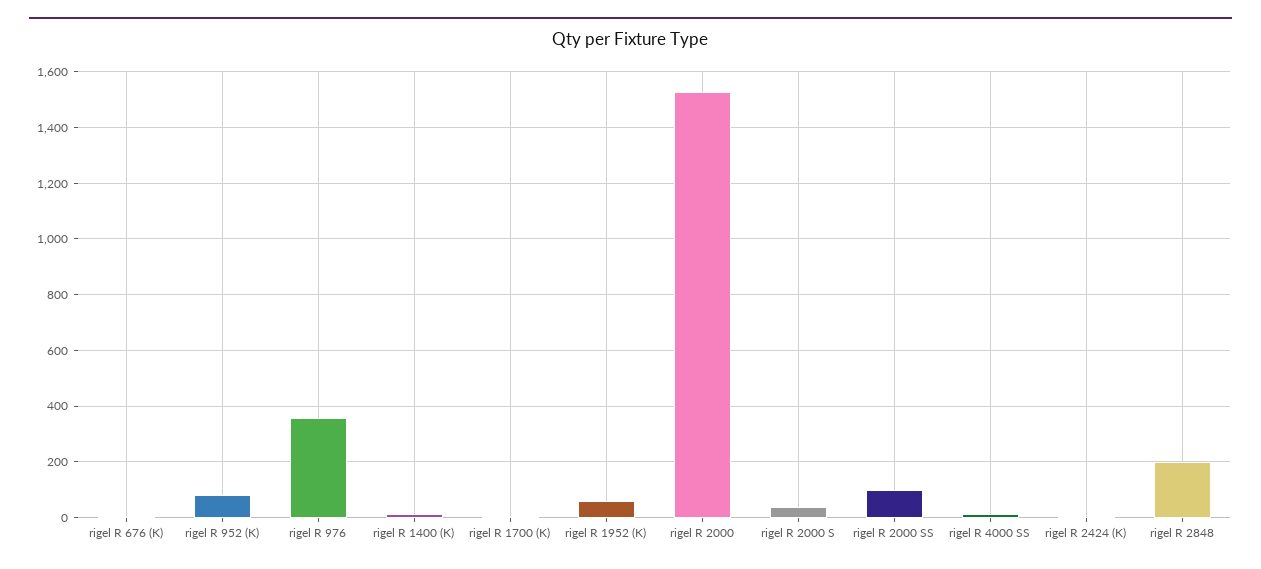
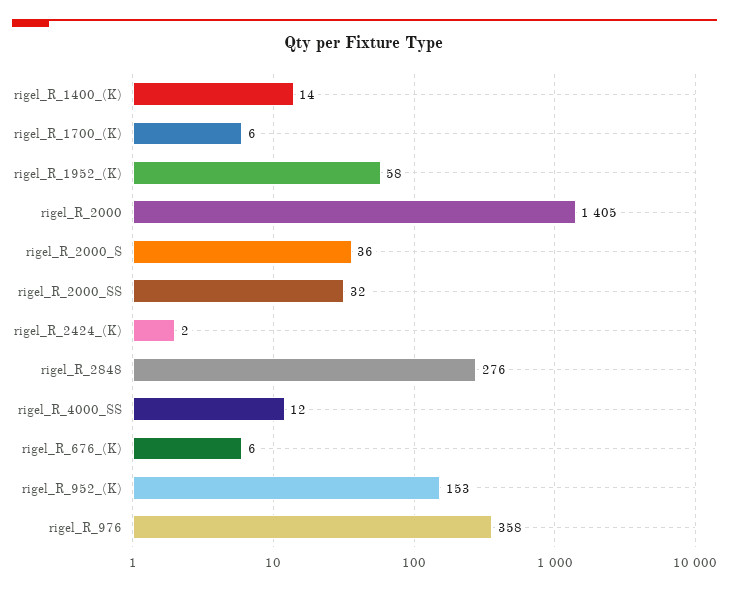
rigel R 952 (K): 75 -> 153
rigel R 2000: 1525 -> 1405
rigel R 2000 SS: 100 -> 32
rigel R 2848: 200 -> 276

